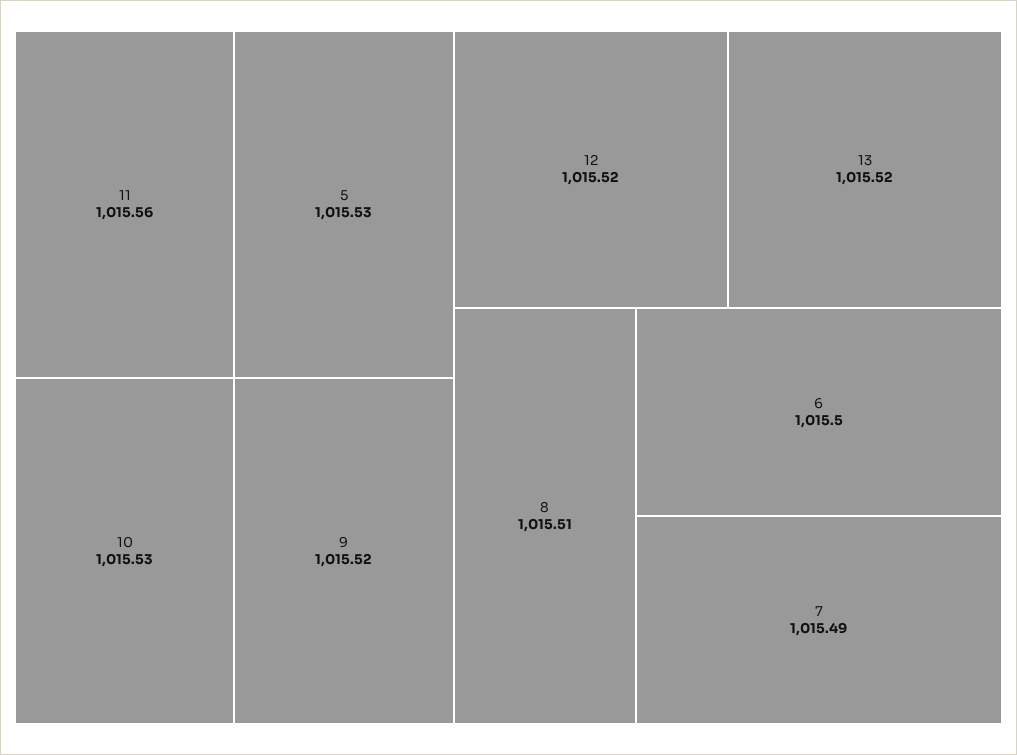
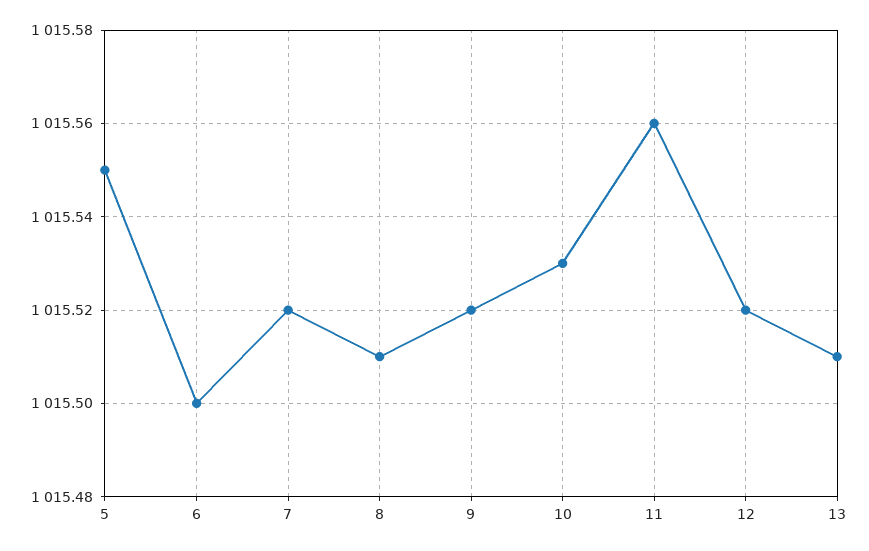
5: 1015.53 -> 1015.55
13: 1015.52 -> 1015.51
7: 1015.49 -> 1015.52

